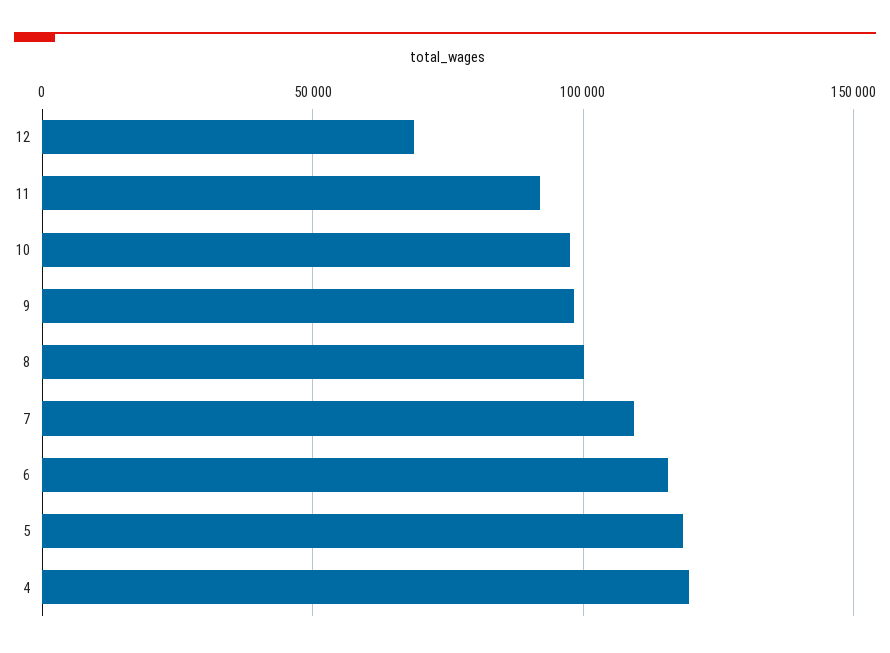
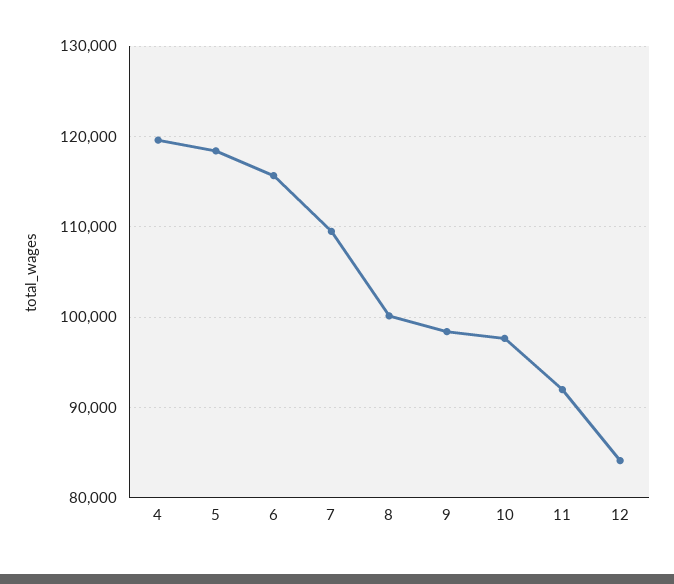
12: 70000 -> 84000

